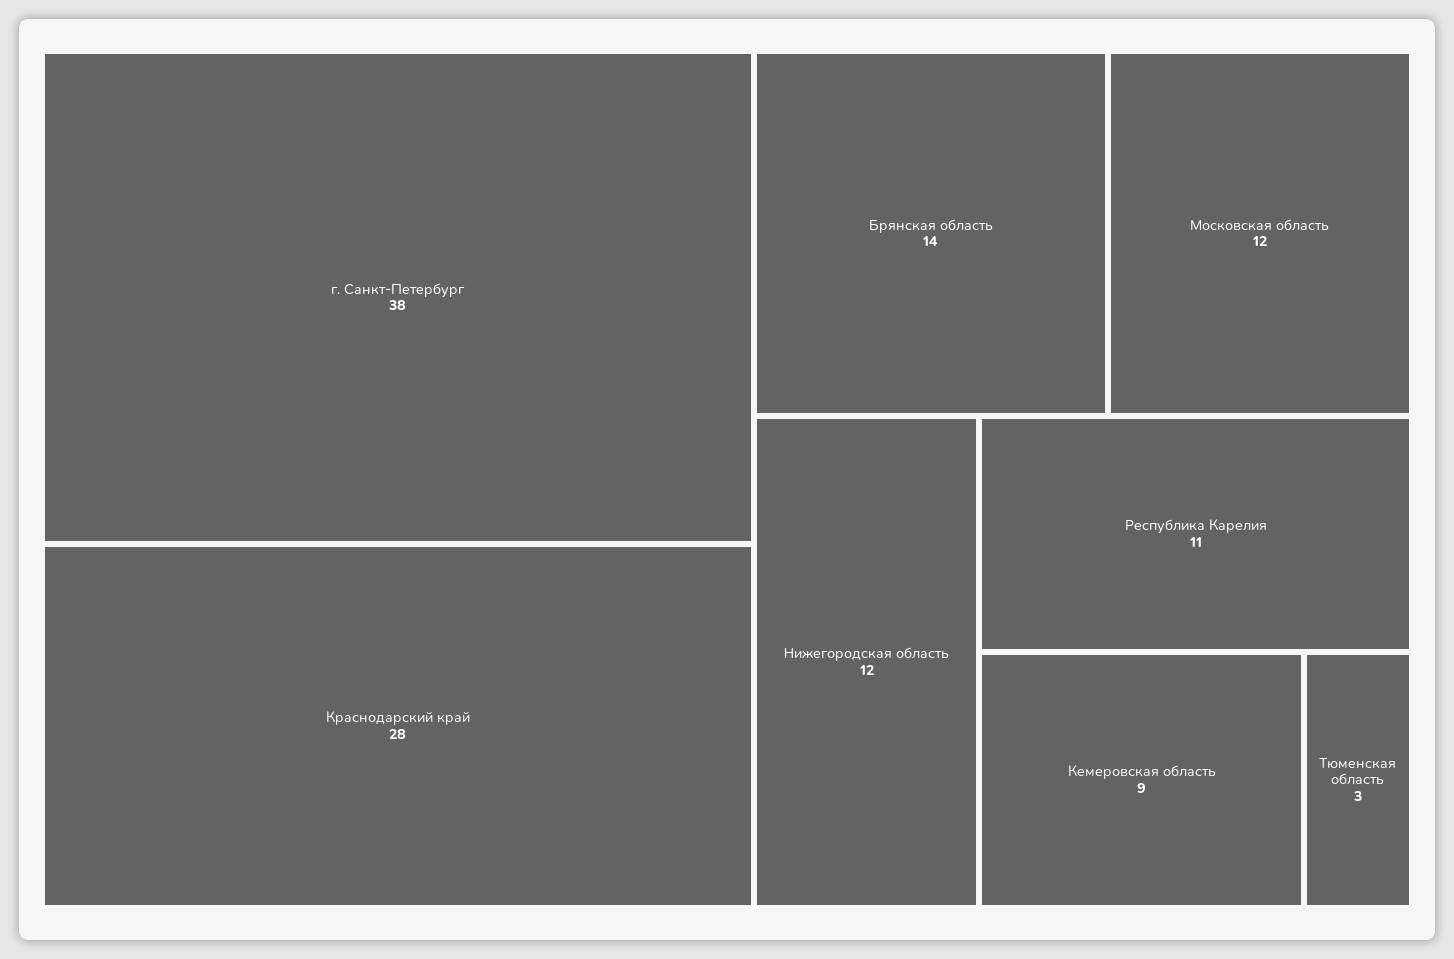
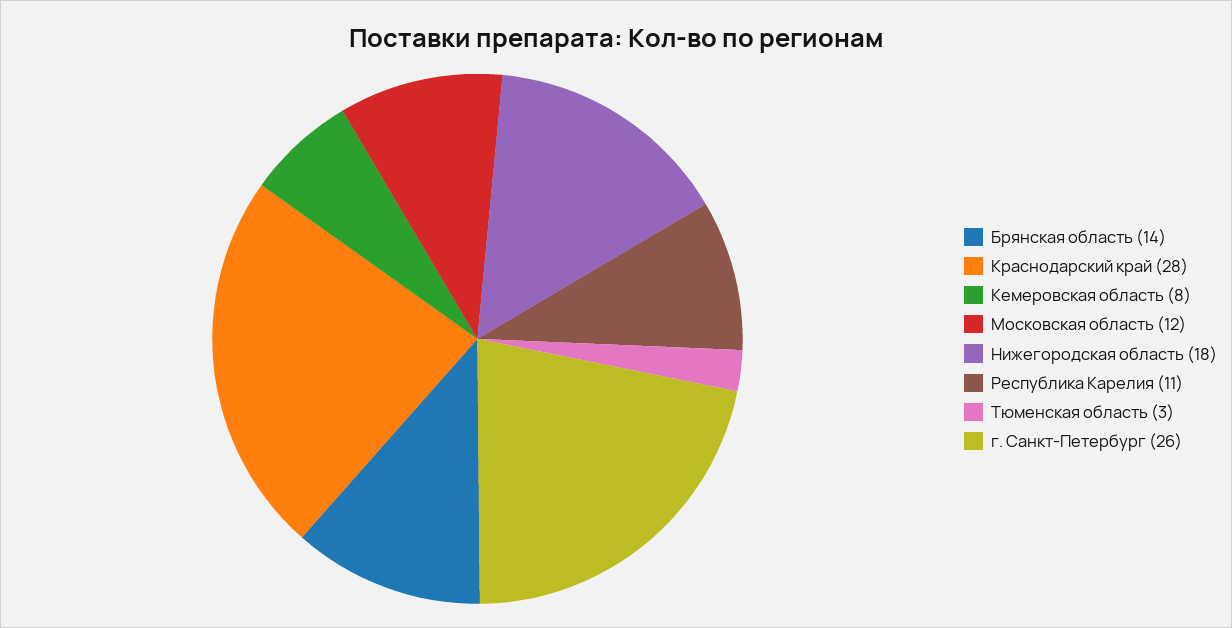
г. Санкт-Петербург: 38 -> 26
Нижегородская область: 12 -> 18
Кемеровская область: 9 -> 8

